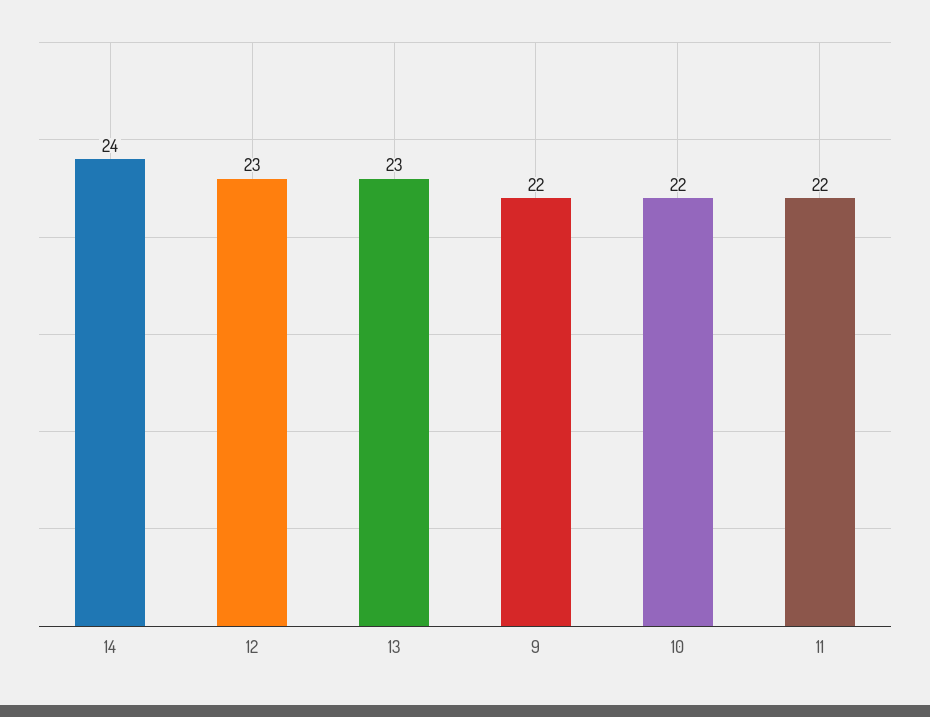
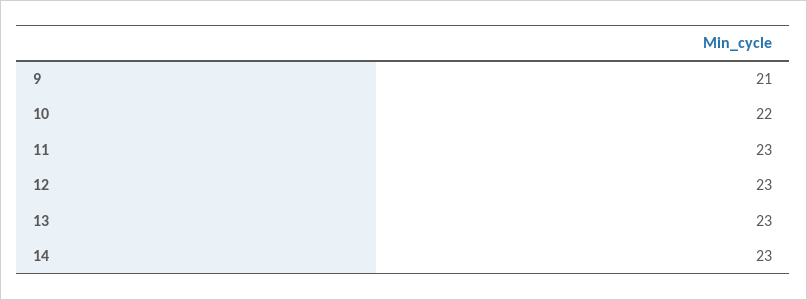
14: 24 -> 23
9: 22 -> 21
11: 22 -> 23

